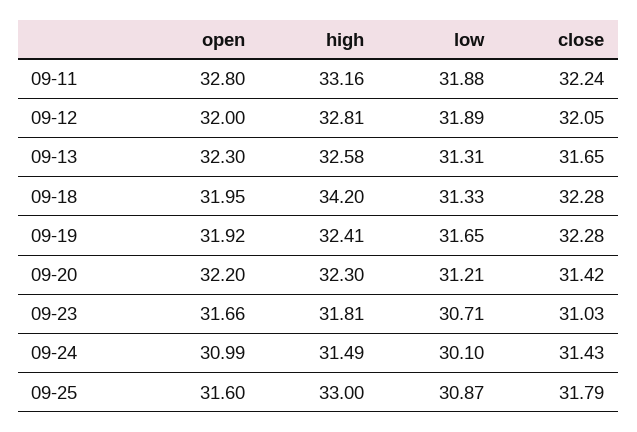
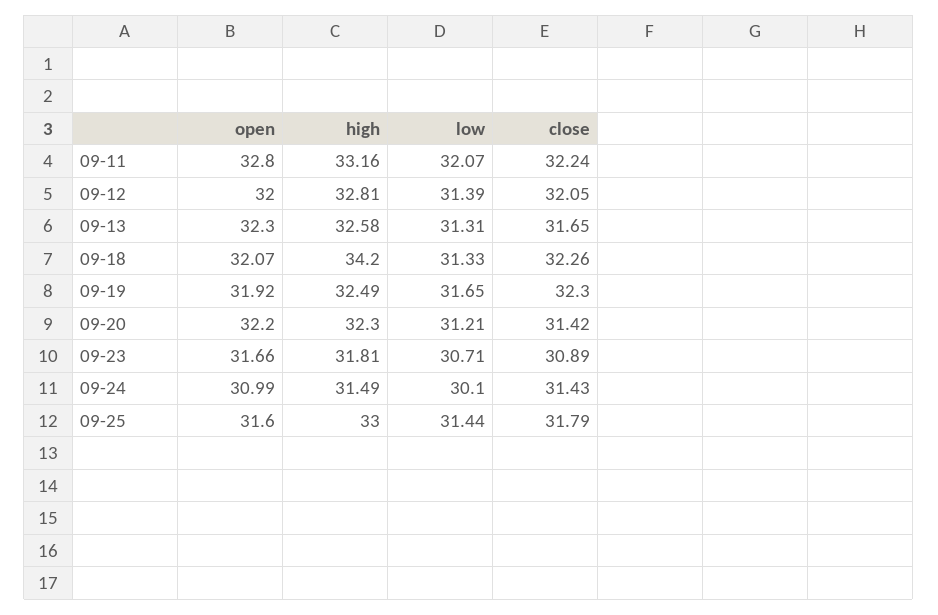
low, 09-11: 31.88 -> 32.07
low, 09-12: 31.89 -> 31.39
open, 09-18: 31.95 -> 32.07
close, 09-18: 32.28 -> 32.26
high, 09-19: 32.41 -> 32.49
close, 09-19: 32.28 -> 32.3
close, 09-23: 31.03 -> 30.89
low, 09-25: 30.87 -> 31.44

